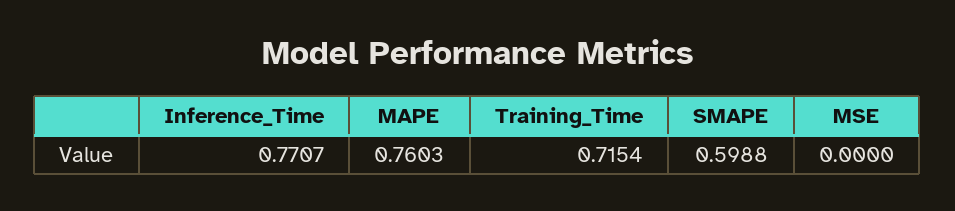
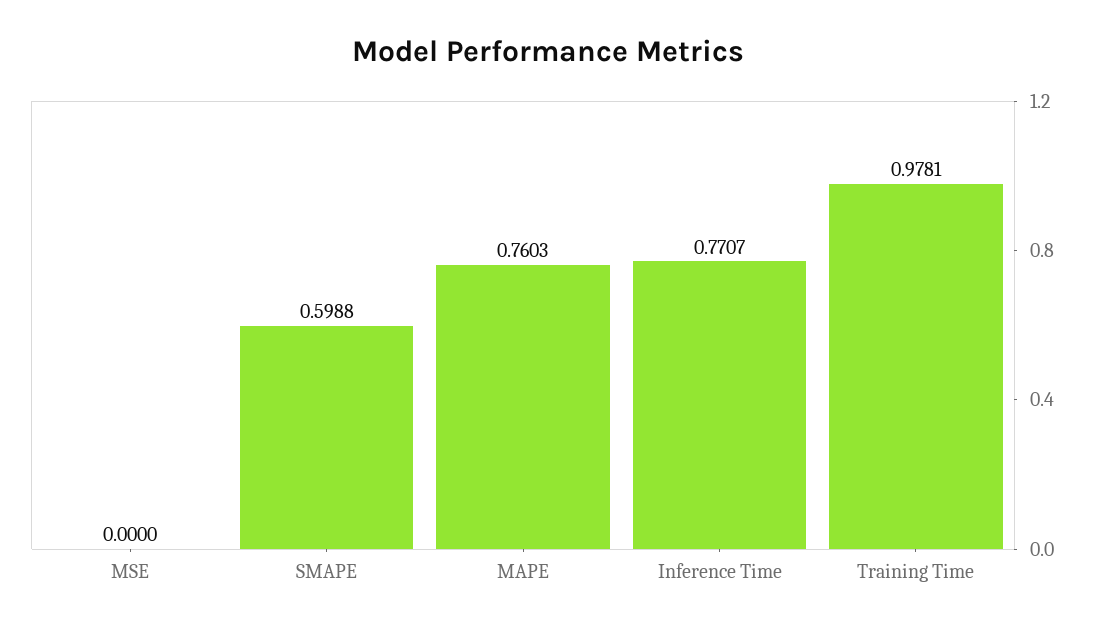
Training_Time: 0.7154 -> 0.9781

